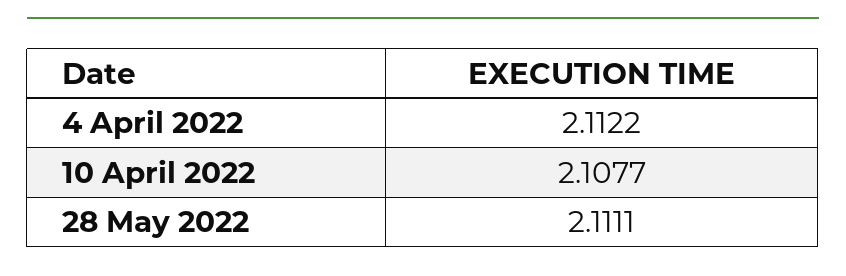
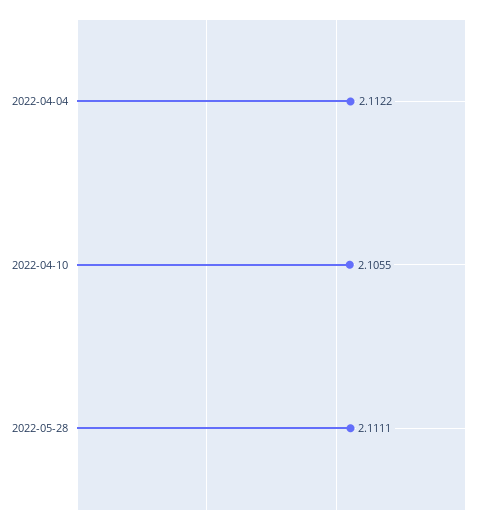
10 April 2022: 2.1077 -> 2.1055

